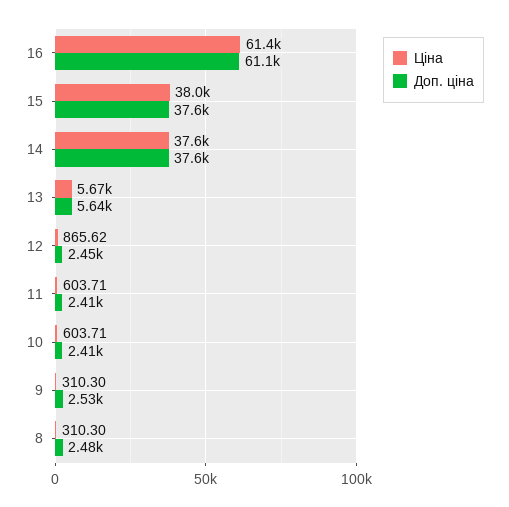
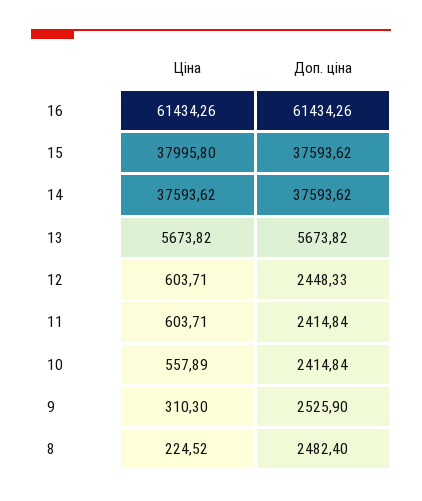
Доп. ціна, 16: 61100 -> 61434.26
Доп. ціна, 13: 5640 -> 5673.82
Ціна, 12: 865.62 -> 603.71
Ціна, 10: 603.71 -> 557.89
Ціна, 8: 310.3 -> 224.52

